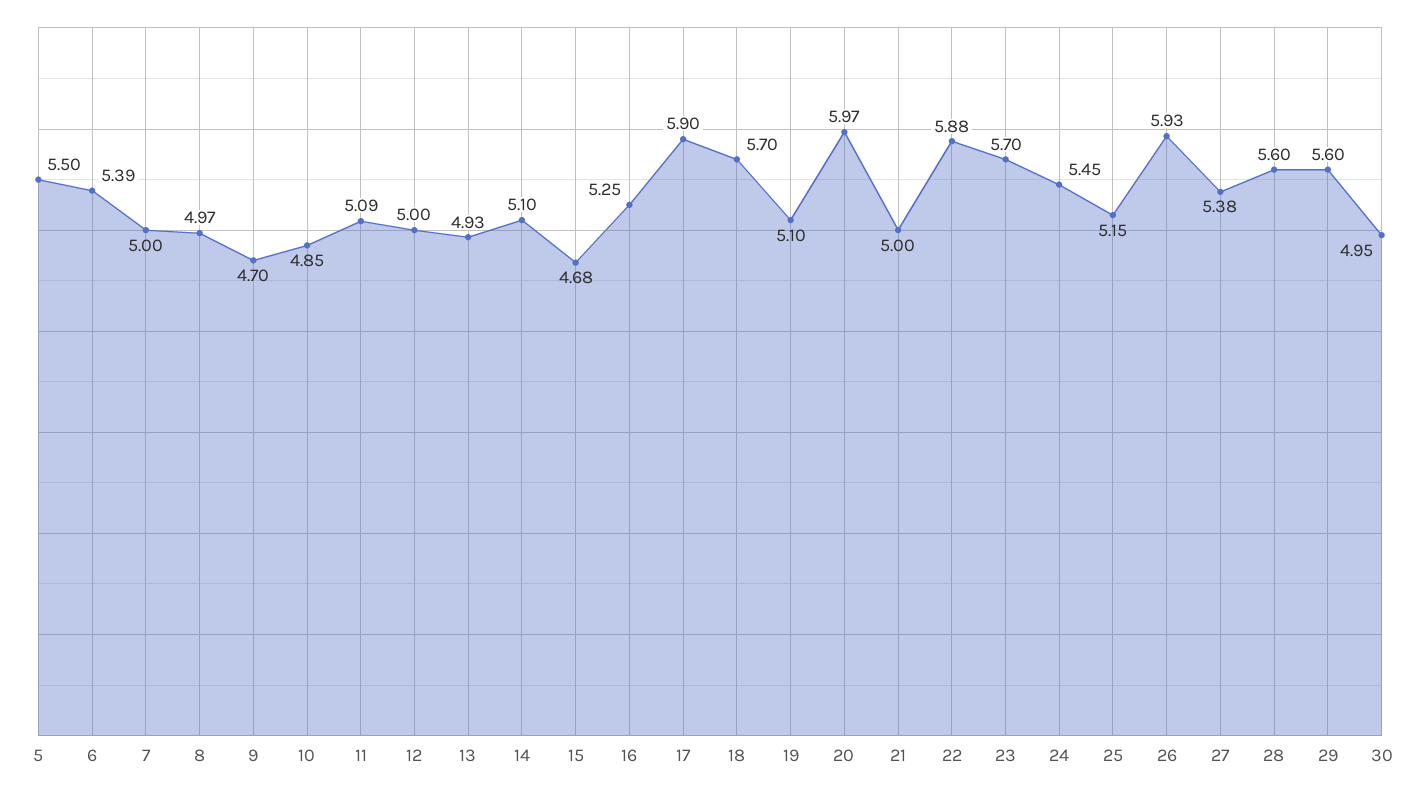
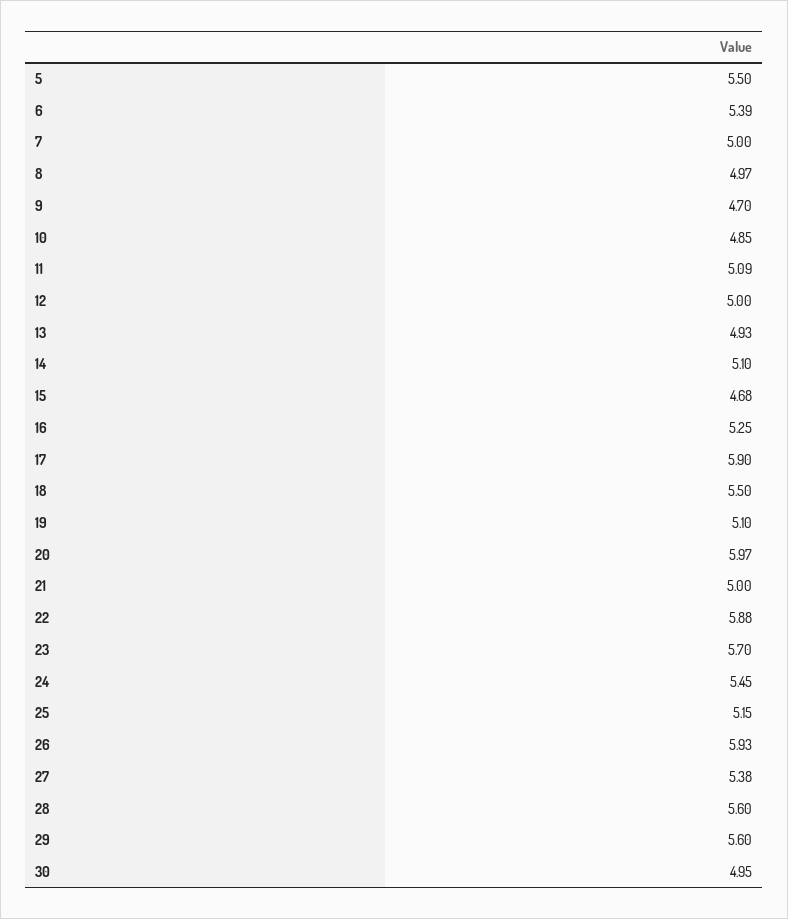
18: 5.7 -> 5.5

